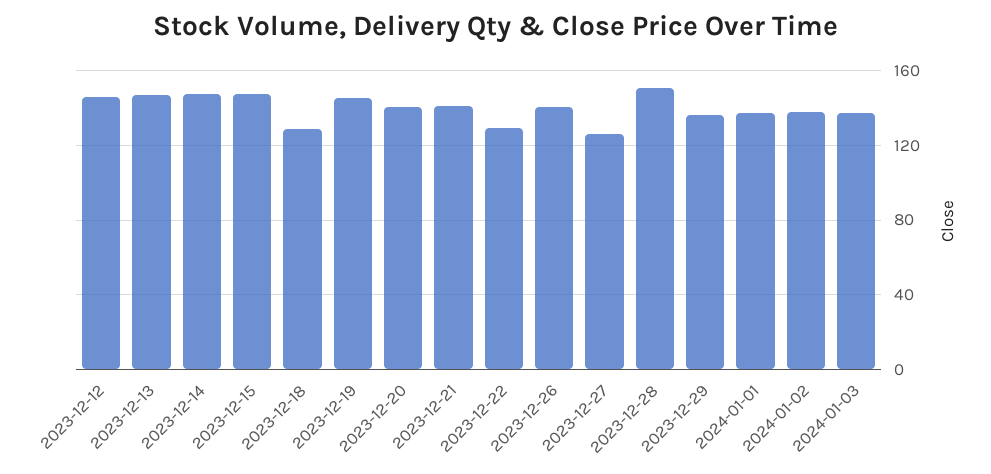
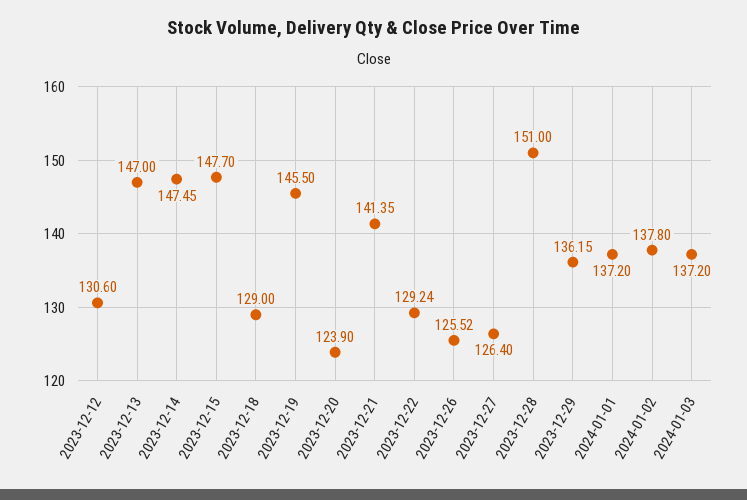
2023-12-12: 145 -> 130.6
2023-12-20: 140 -> 123.9
2023-12-26: 140 -> 125.52

